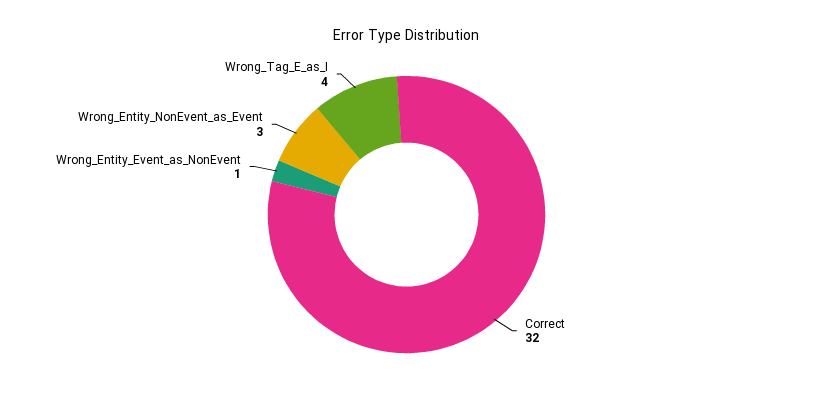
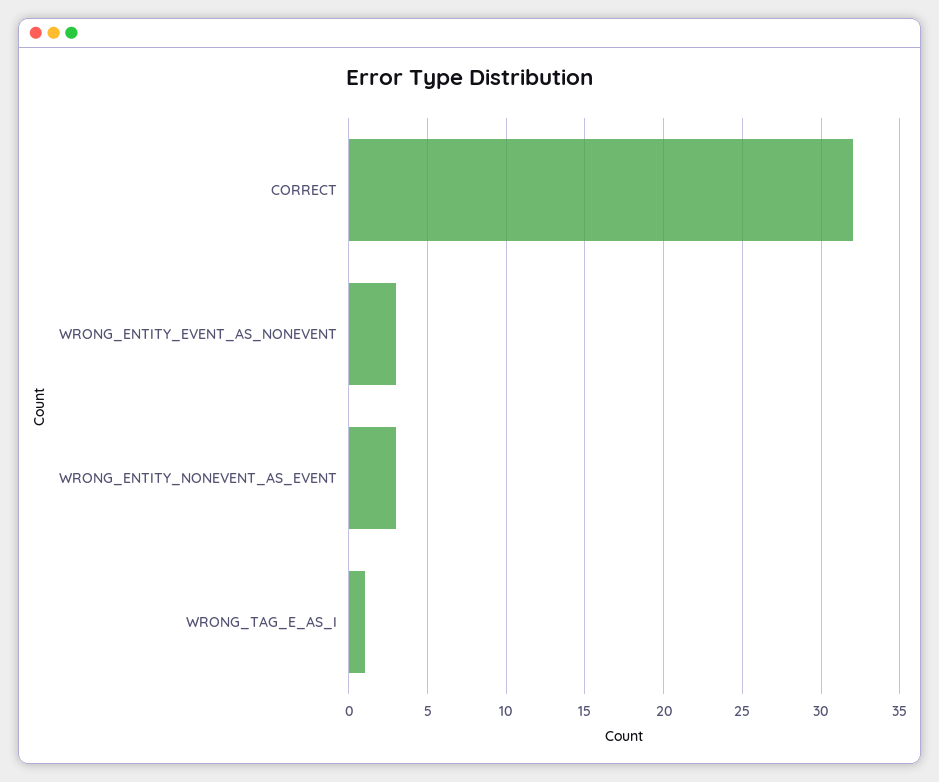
Wrong_Entity_Event_as_NonEvent: 1 -> 3
Wrong_Tag_E_as_I: 4 -> 1

